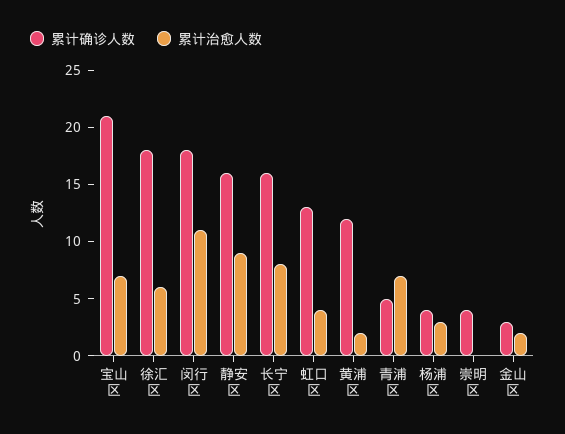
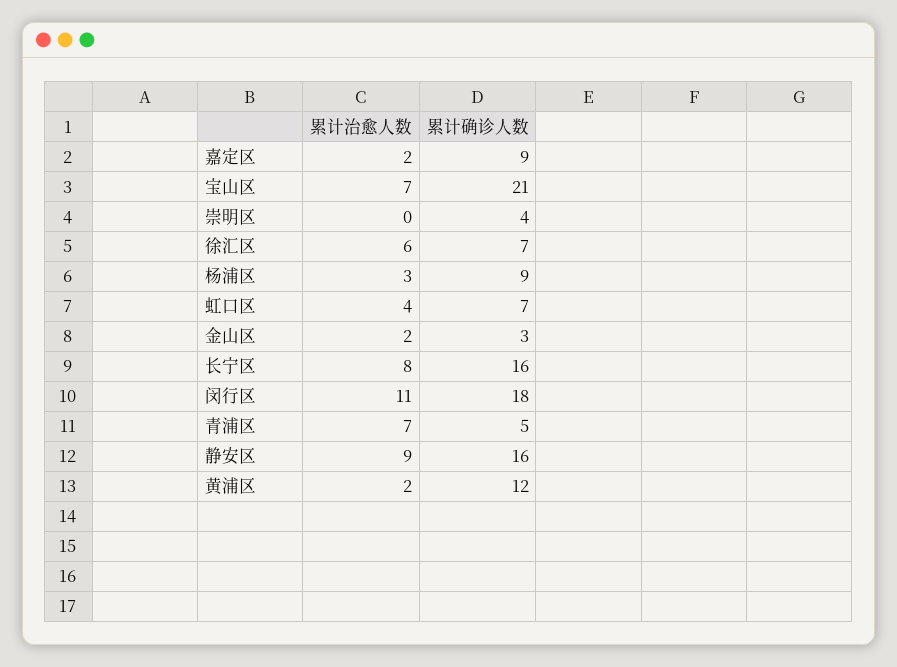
累计确诊人数, 徐汇区: 18 -> 7
累计确诊人数, 虹口区: 13 -> 7
累计确诊人数, 杨浦区: 4 -> 9
累计治愈人数, 嘉定区: none -> 2
累计确诊人数, 嘉定区: none -> 9

